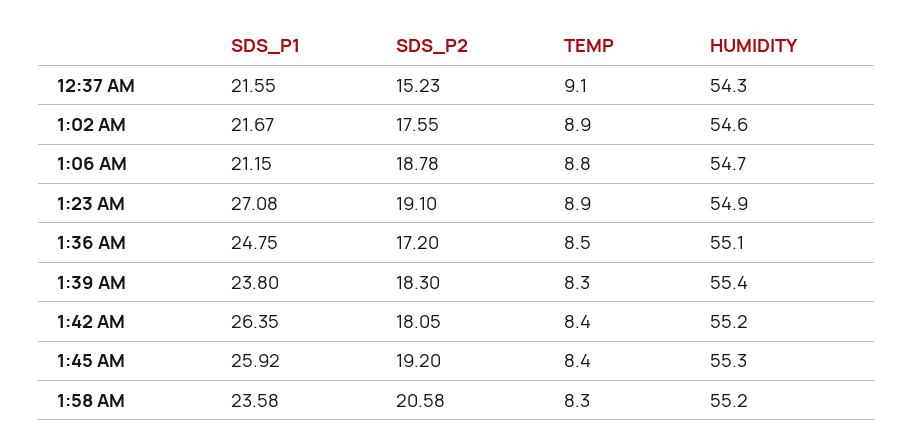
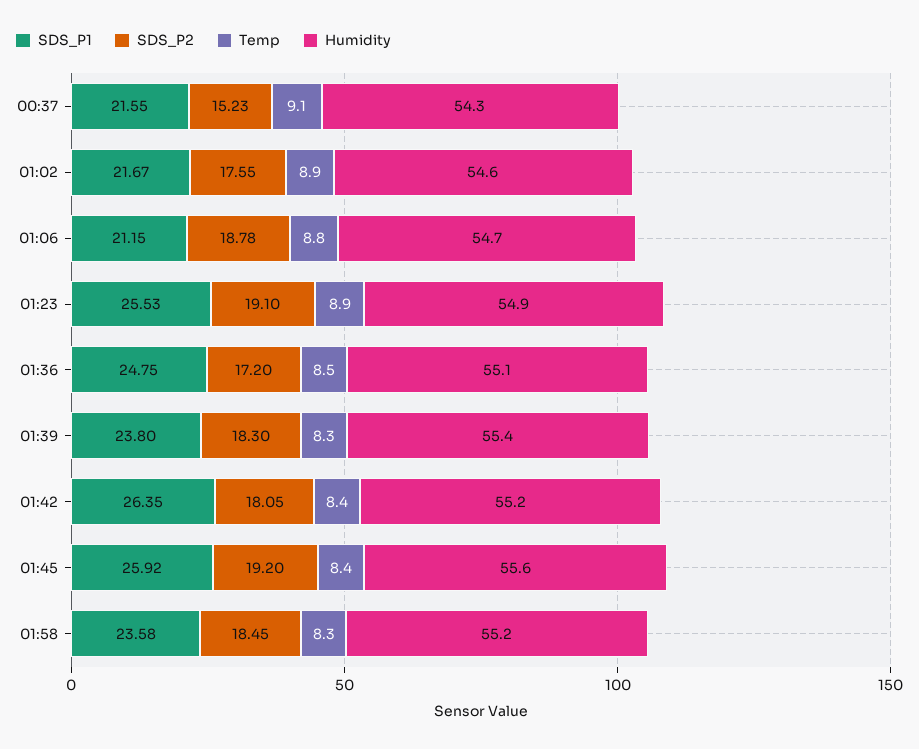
SDS_P1, 1:23 AM: 27.08 -> 25.53
HUMIDITY, 1:45 AM: 55.3 -> 55.6
SDS_P2, 1:58 AM: 20.58 -> 18.45

